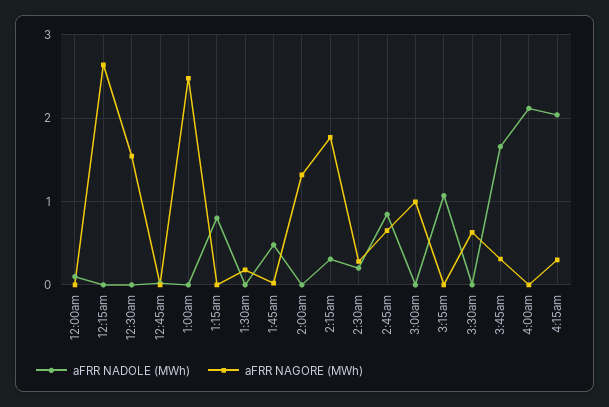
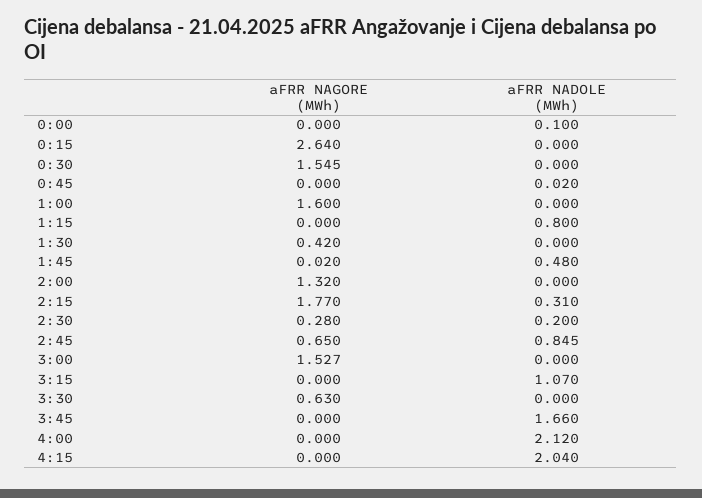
aFRR NAGORE (MWh), 1:00am: 2.5 -> 1.6
aFRR NAGORE (MWh), 1:30am: 0.2 -> 0.42
aFRR NAGORE (MWh), 3:00am: 1 -> 1.527
aFRR NAGORE (MWh), 3:45am: 0.3 -> 0
aFRR NAGORE (MWh), 4:15am: 0.3 -> 0

